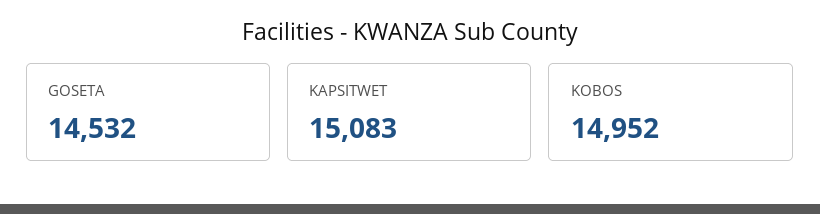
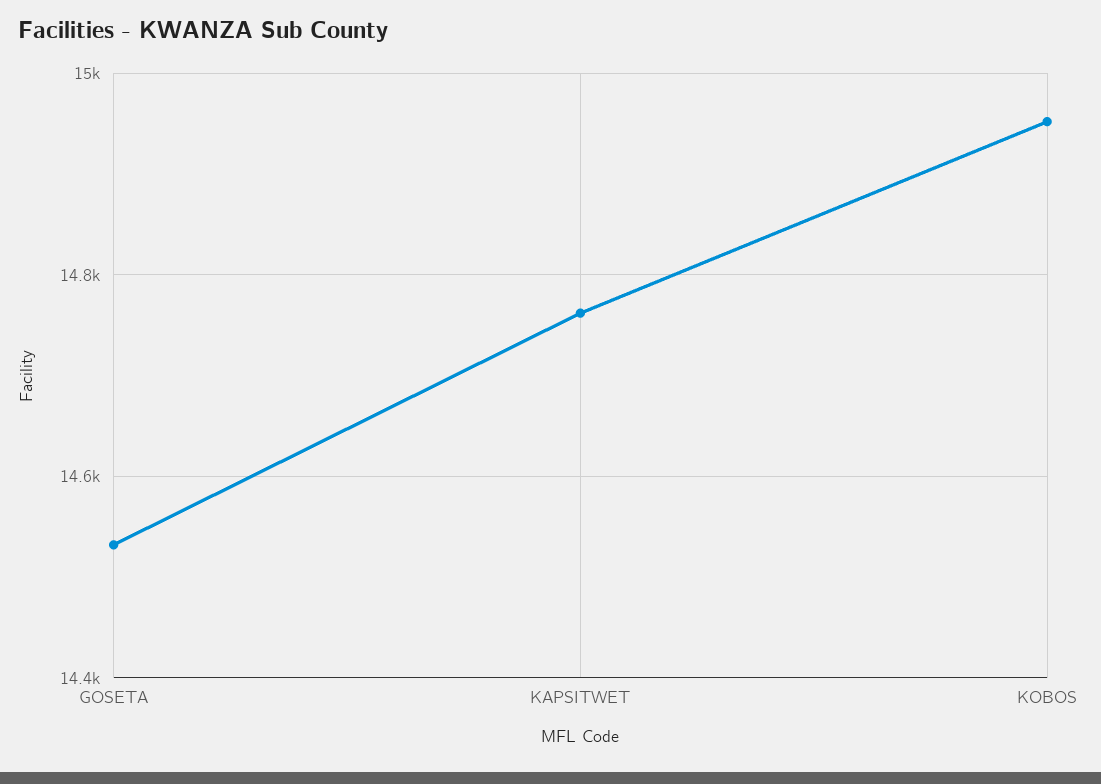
KAPSITWET: 15083 -> 14760

